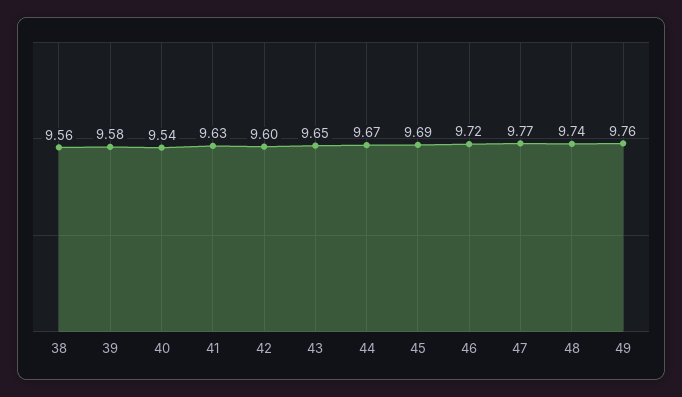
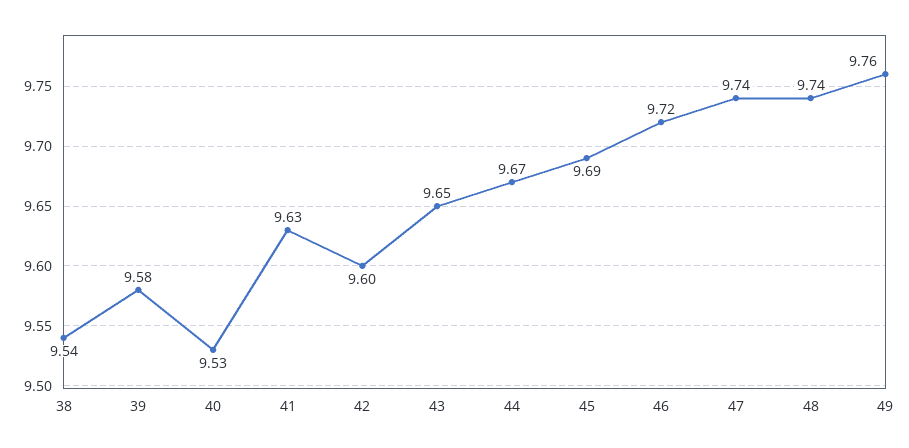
38: 9.56 -> 9.54
40: 9.54 -> 9.53
47: 9.77 -> 9.74

